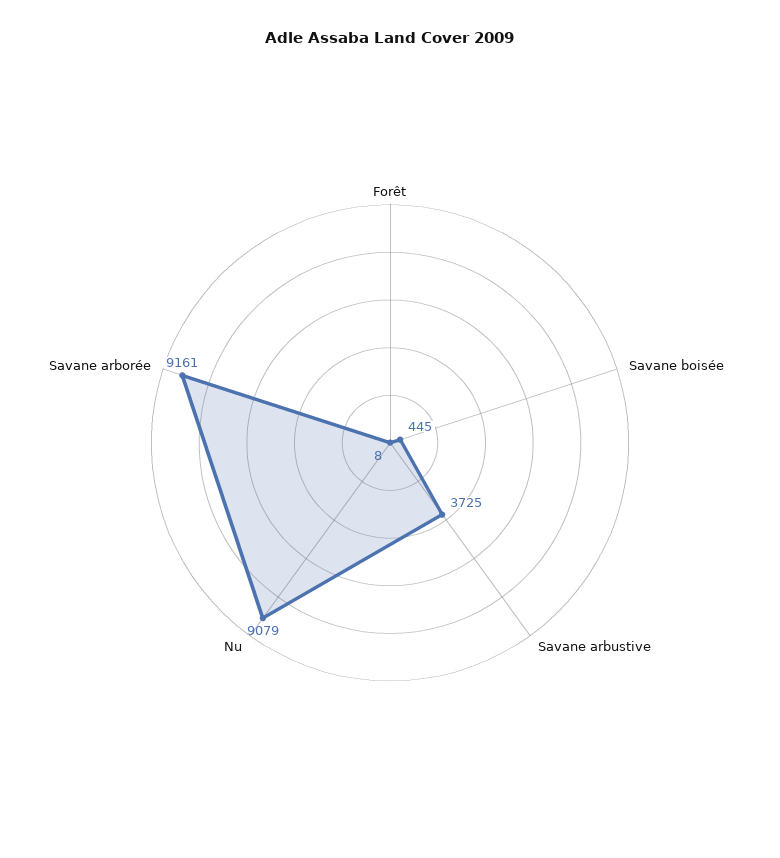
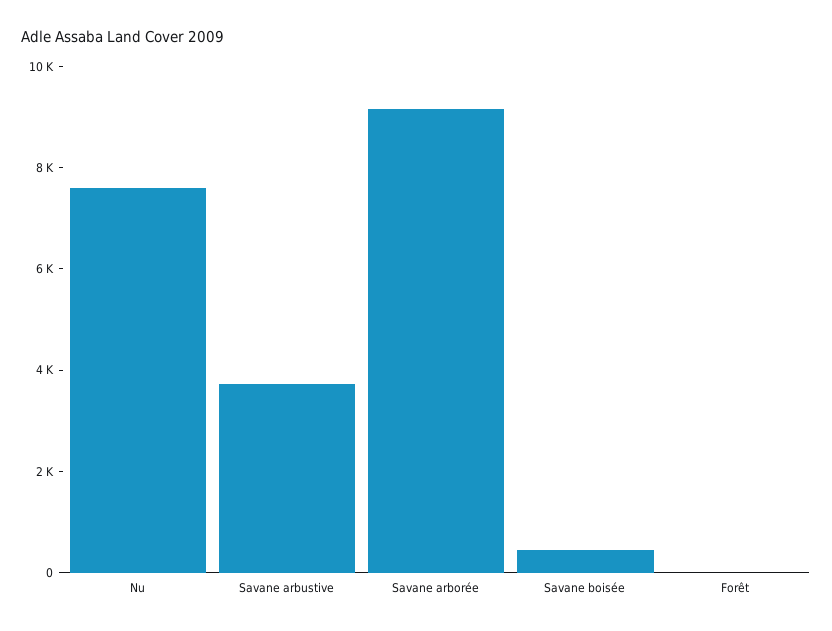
Nu: 9079 -> 7500

